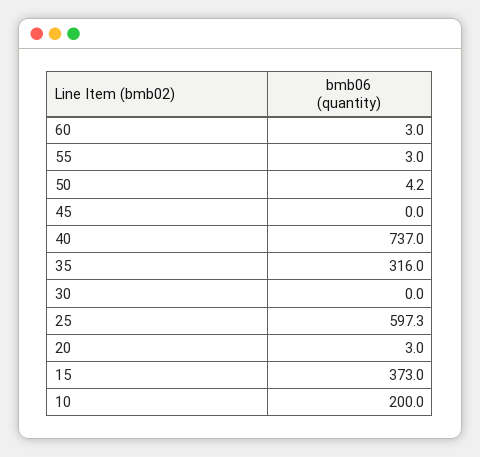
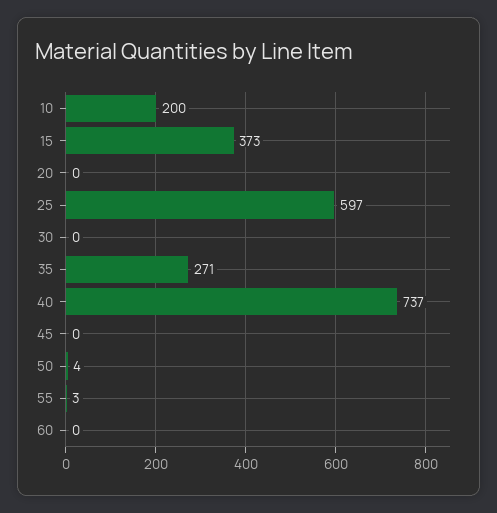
60: 3 -> 0
35: 316 -> 271
20: 3 -> 0

